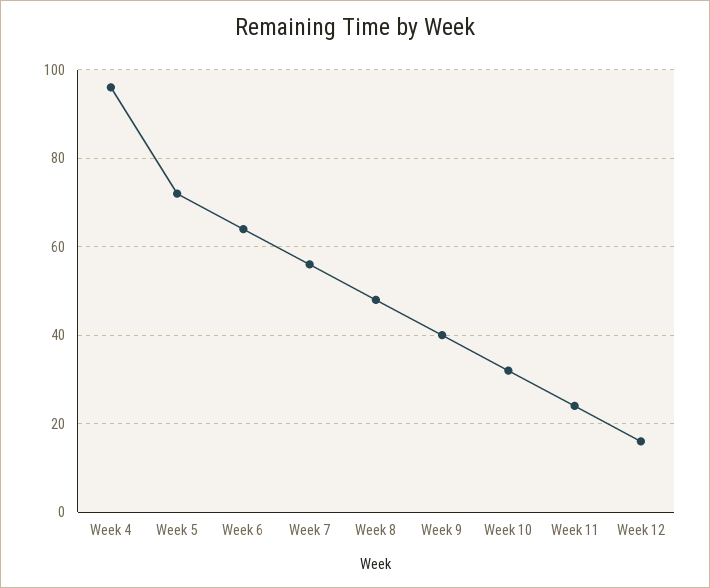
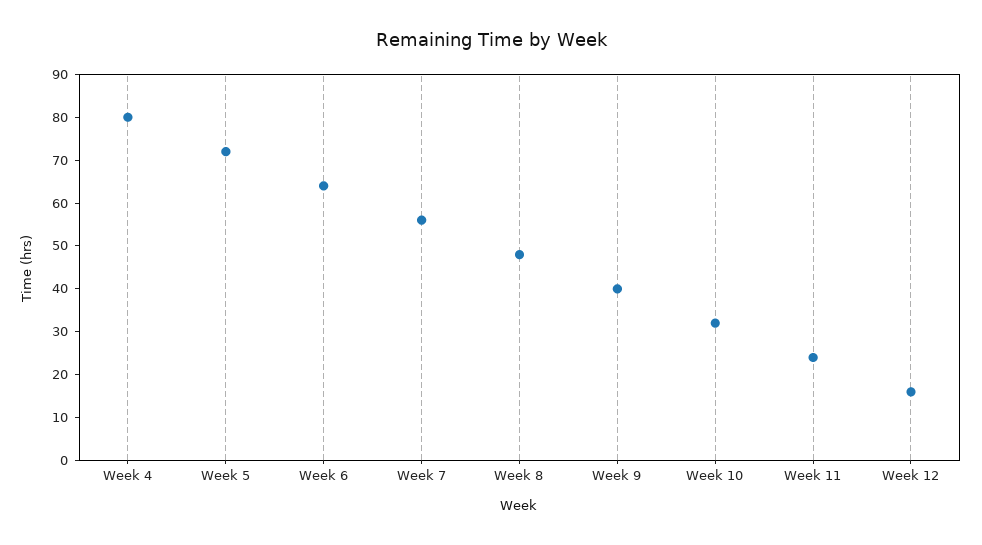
Week 4: 95 -> 80

